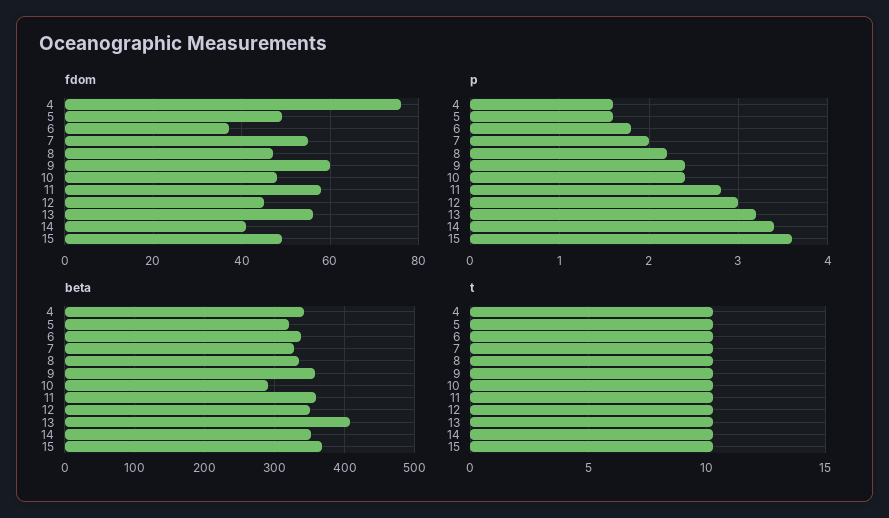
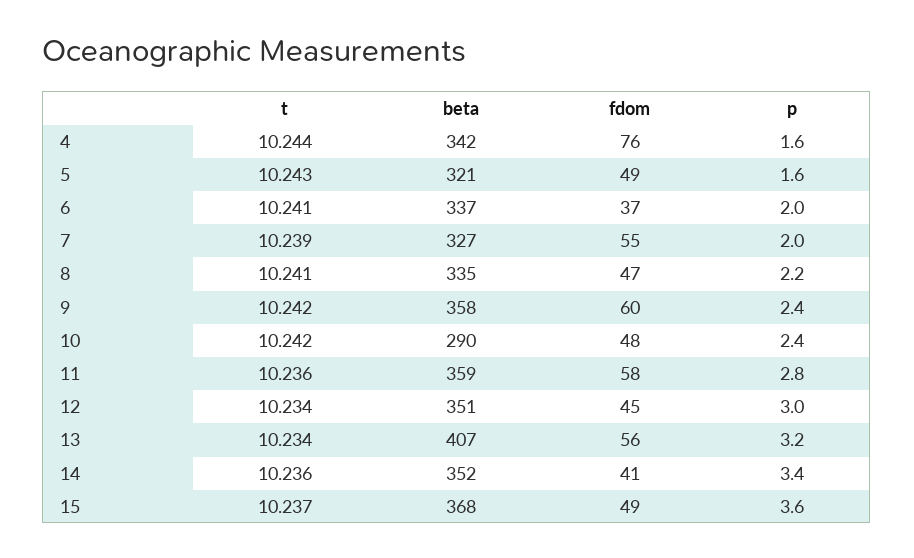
p, 6: 1.8 -> 2

